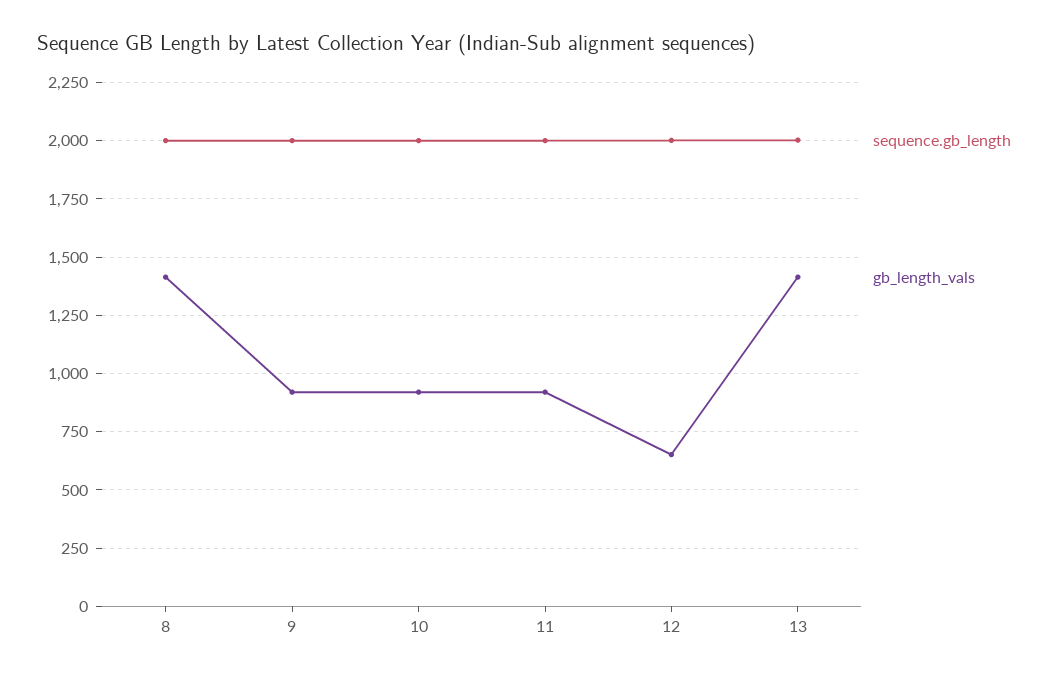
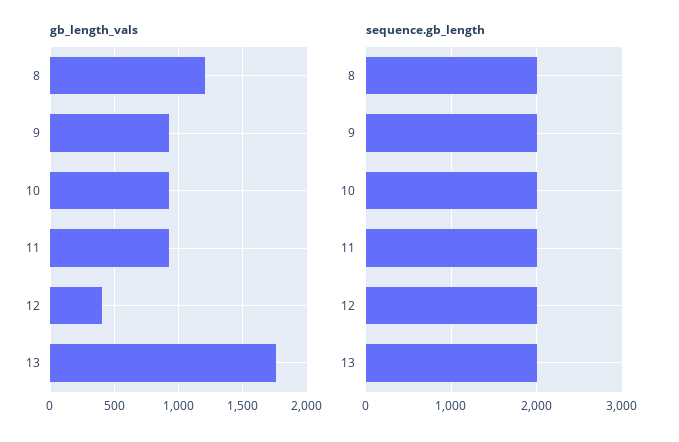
gb_length_vals, 8: 1400 -> 1200
gb_length_vals, 12: 650 -> 400
gb_length_vals, 13: 1400 -> 1750

